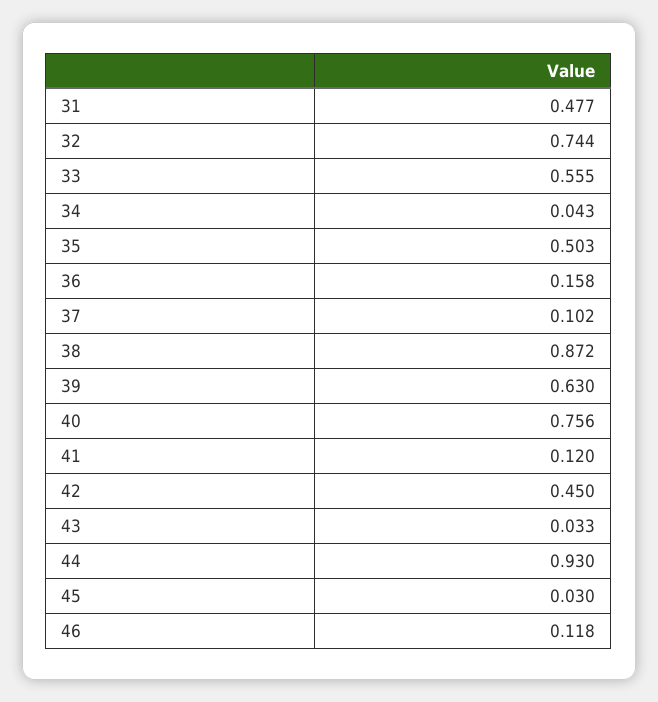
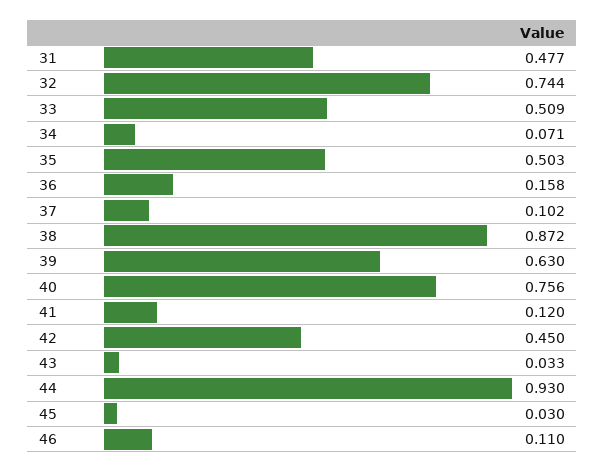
33: 0.555 -> 0.509
34: 0.043 -> 0.071
46: 0.118 -> 0.11

